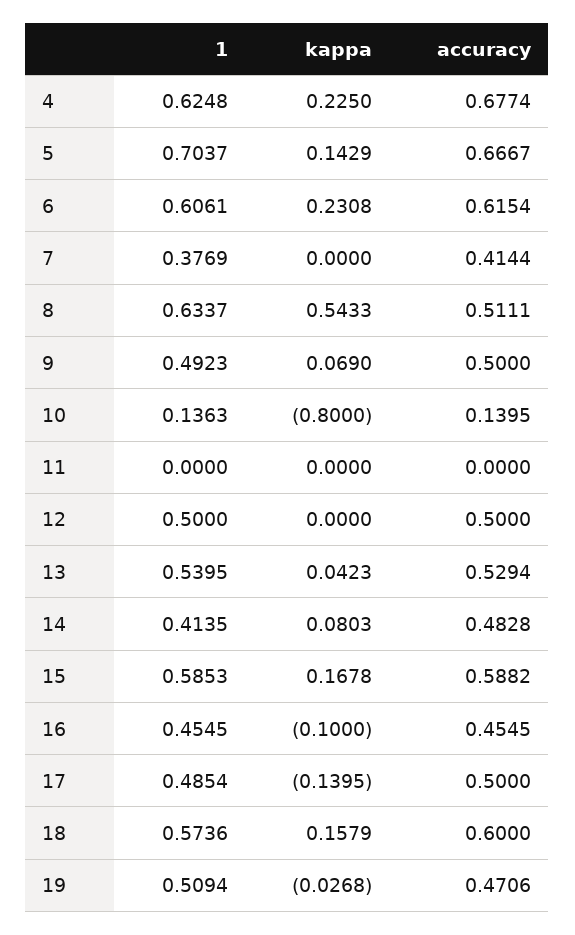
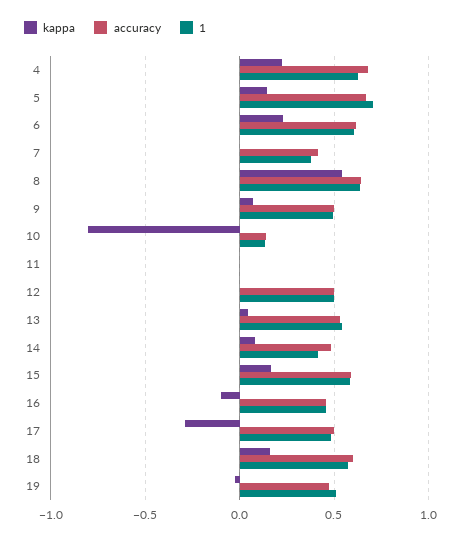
accuracy, 8: 0.5111 -> 0.65
kappa, 17: -0.1395 -> -0.3

